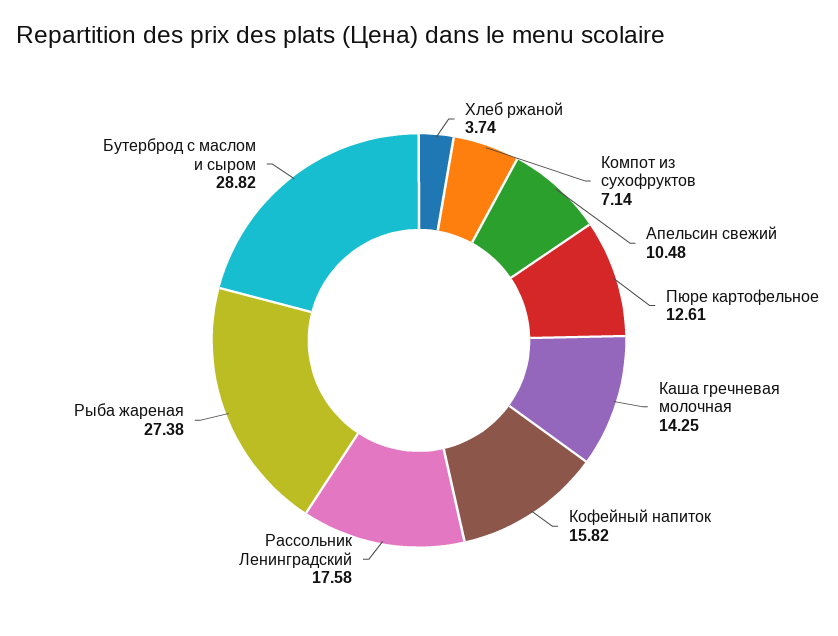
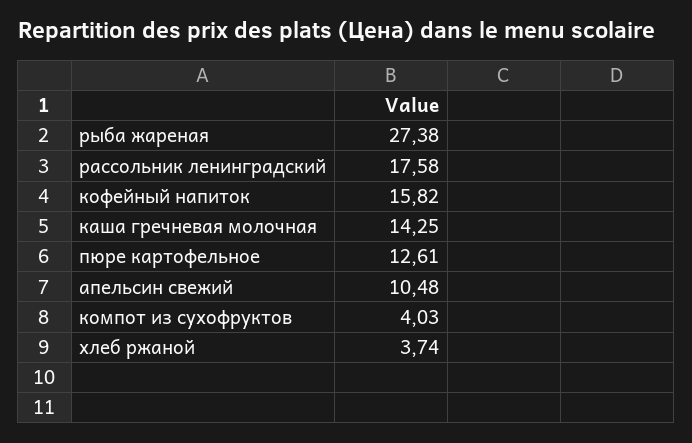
Компот из сухофруктов: 7.14 -> 4.03
Бутерброд с маслом и сыром: 28.82 -> none

